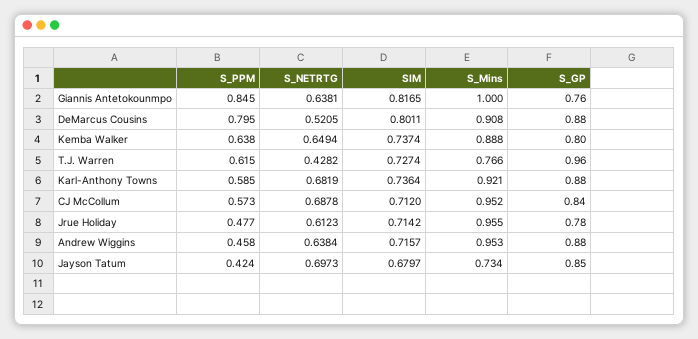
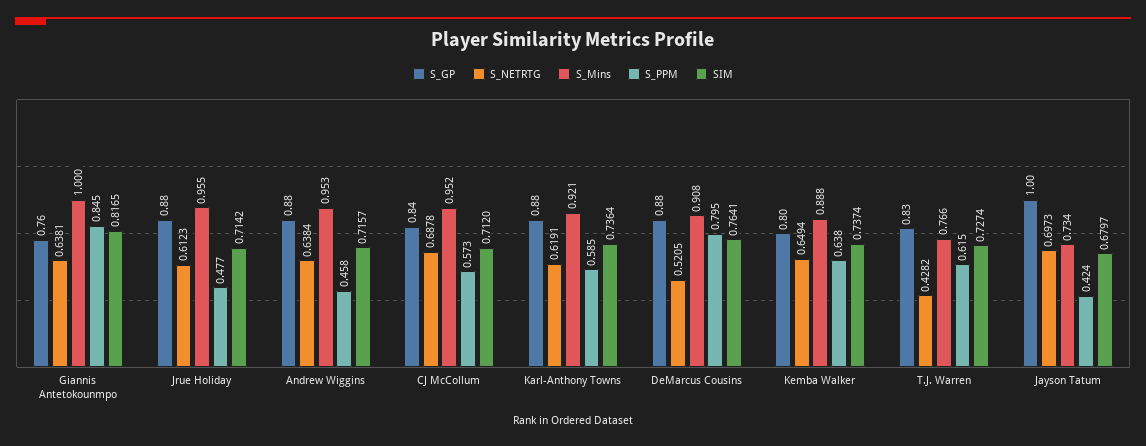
SIM, DeMarcus Cousins: 0.8011 -> 0.7641
S_GP, T.J. Warren: 0.96 -> 0.83
S_NETRTG, Karl-Anthony Towns: 0.6819 -> 0.6191
S_GP, Jrue Holiday: 0.78 -> 0.88
S_GP, Jayson Tatum: 0.85 -> 1

